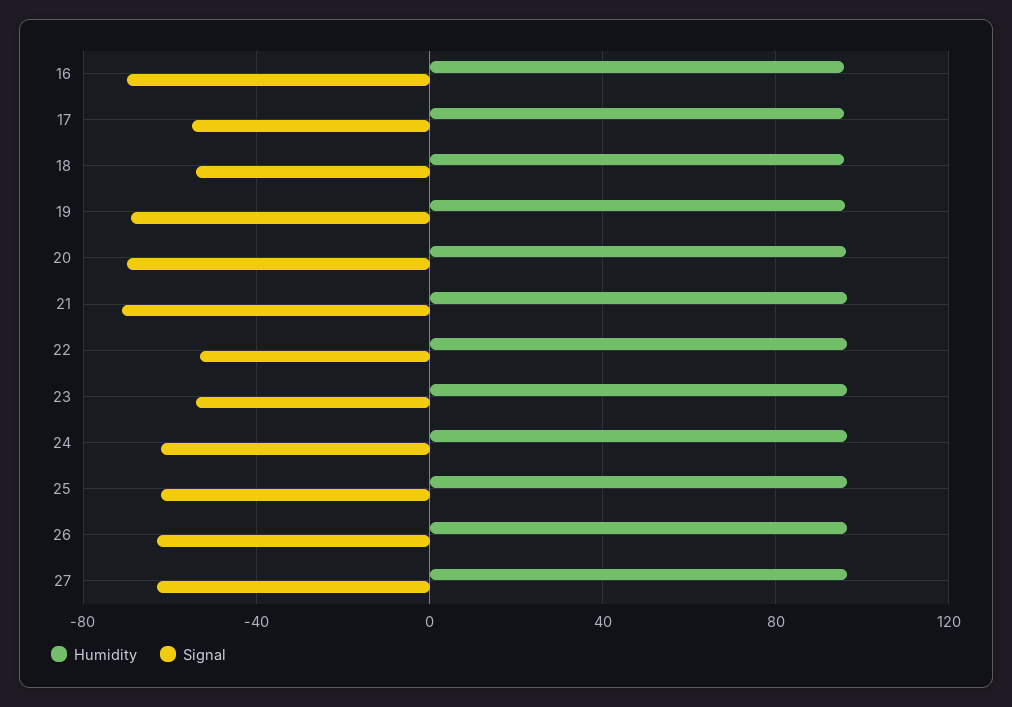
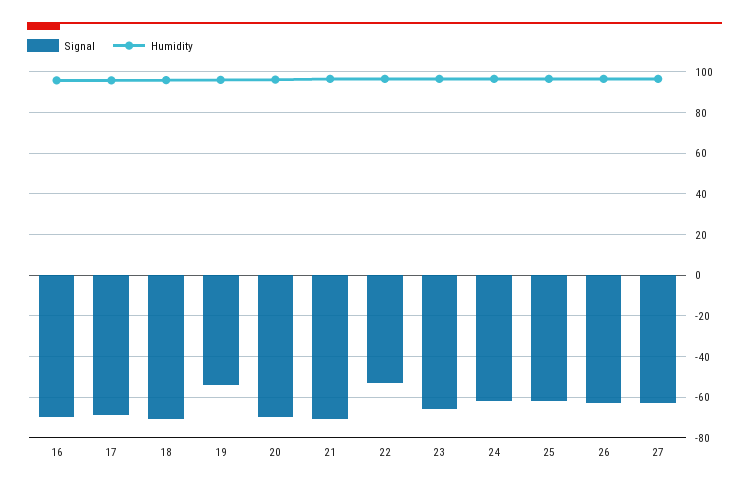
Signal, 17: -55 -> -70
Signal, 18: -55 -> -70
Signal, 19: -70 -> -55
Signal, 23: -55 -> -65

